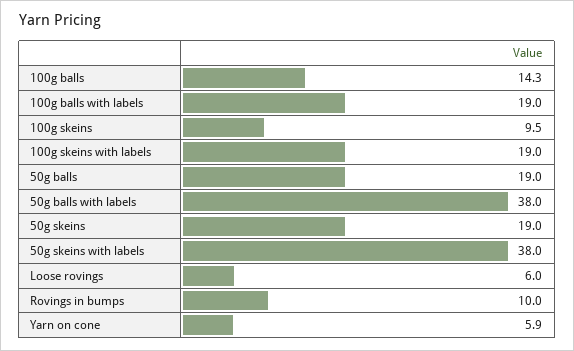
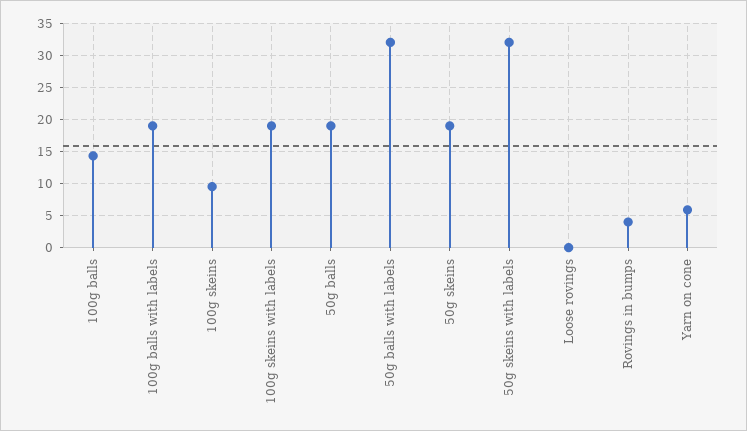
50g balls with labels: 38 -> 32
50g skeins with labels: 38 -> 32
Loose rovings: 6 -> 0
Rovings in bumps: 10 -> 4

